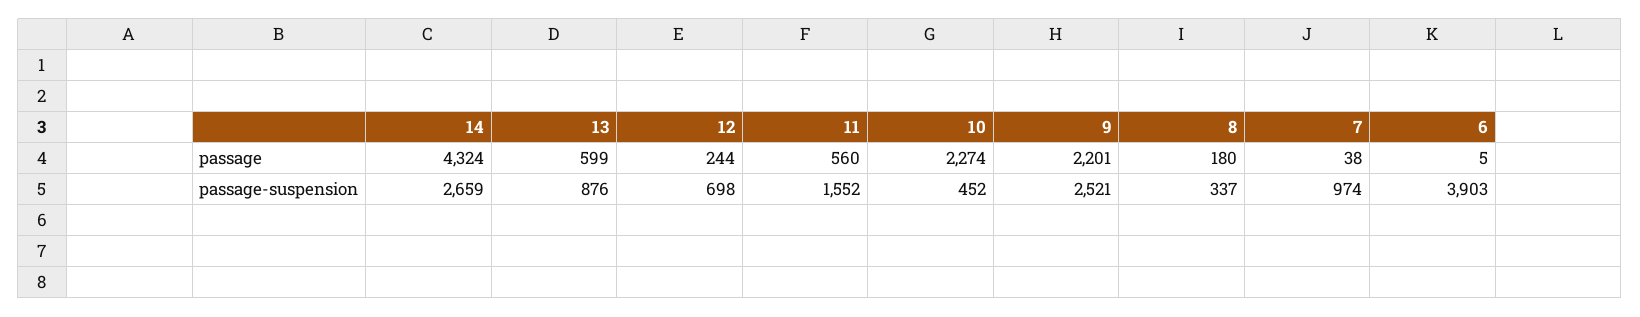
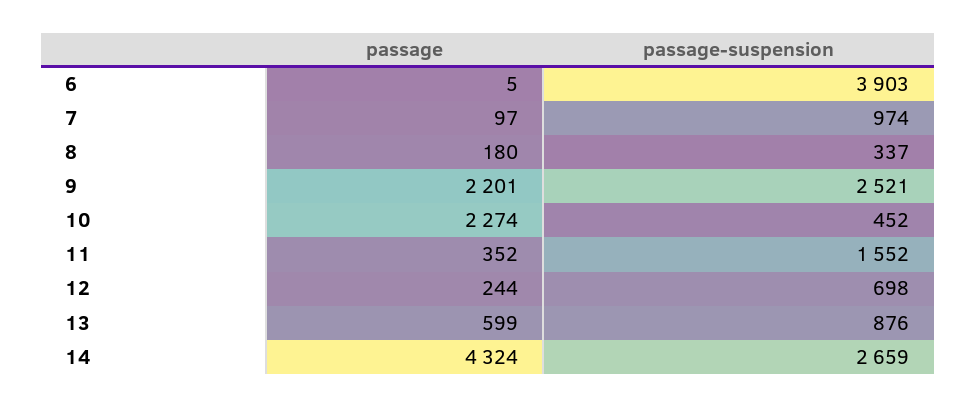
11, passage: 560 -> 352
7, passage: 38 -> 97

